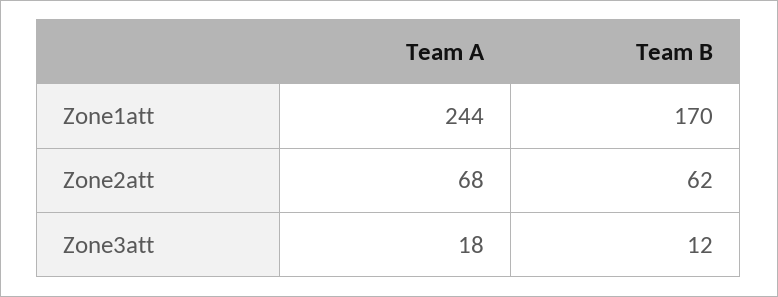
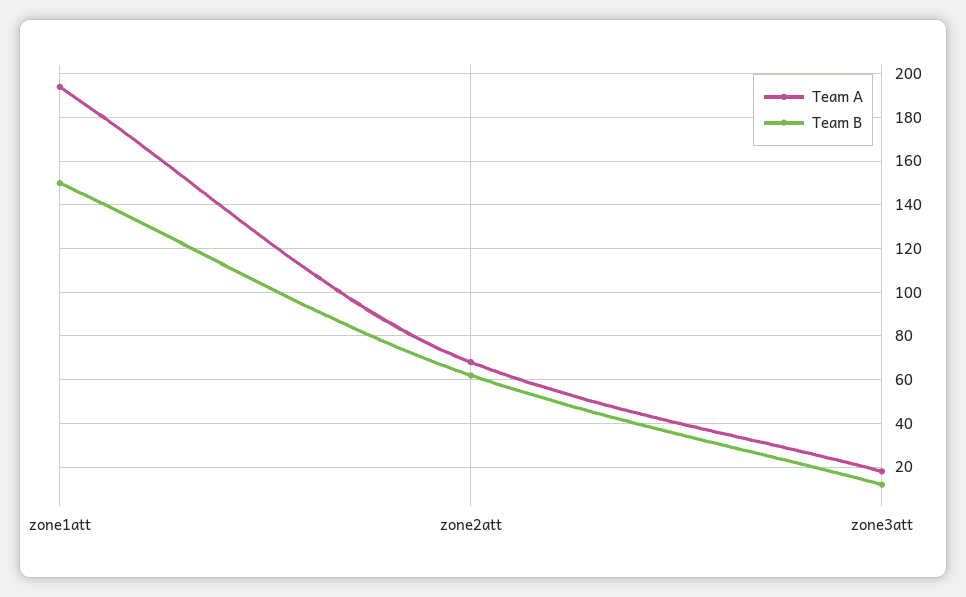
Team A, Zone1att: 244 -> 195
Team B, Zone1att: 170 -> 150

